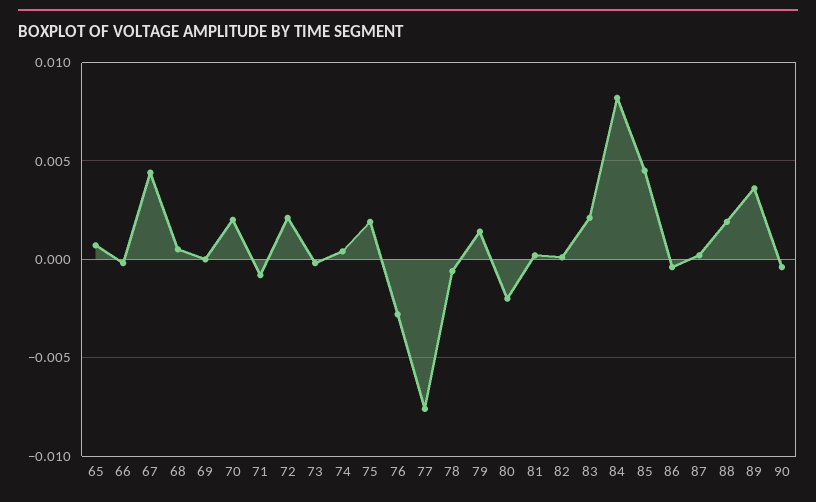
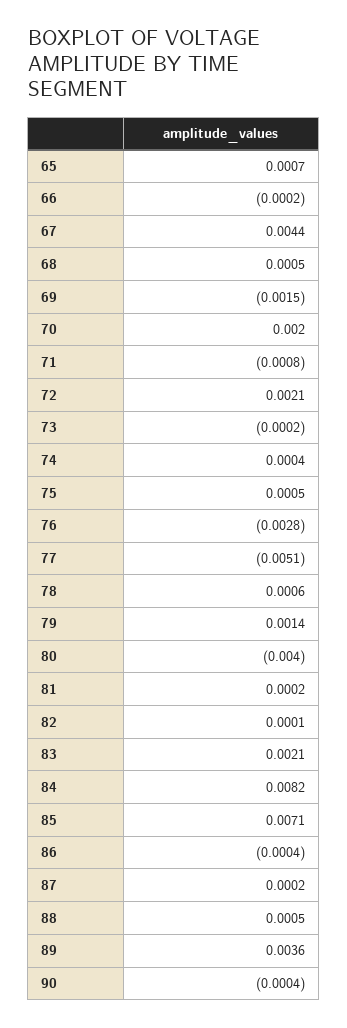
69: 0 -> -0.0015
75: 0.002 -> 0.0005
77: -0.0075 -> -0.0051
78: -0.0005 -> 0.0006
80: -0.002 -> -0.004
85: 0.0045 -> 0.0071
88: 0.002 -> 0.0005

